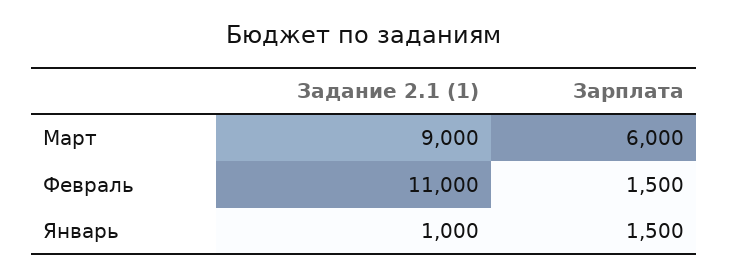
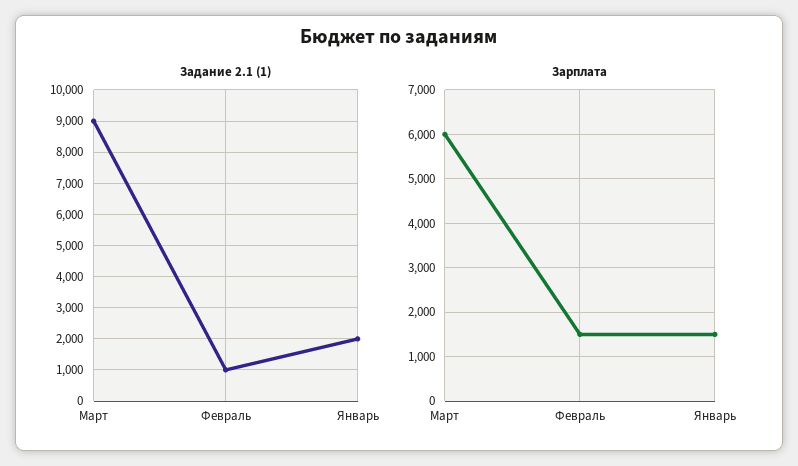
Задание 2.1 (1), Февраль: 11000 -> 1000
Задание 2.1 (1), Январь: 1000 -> 2000

